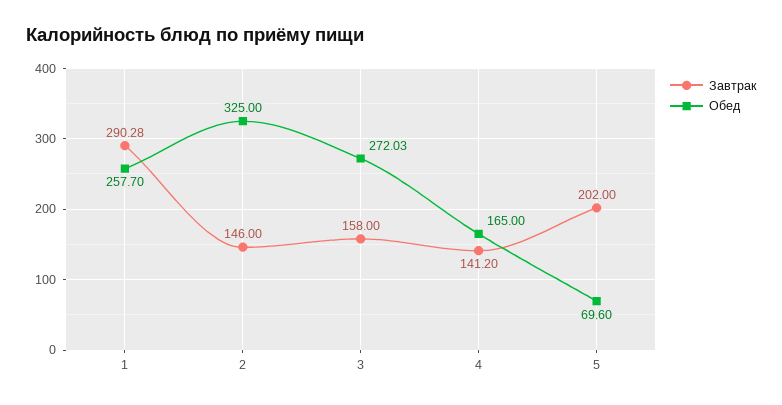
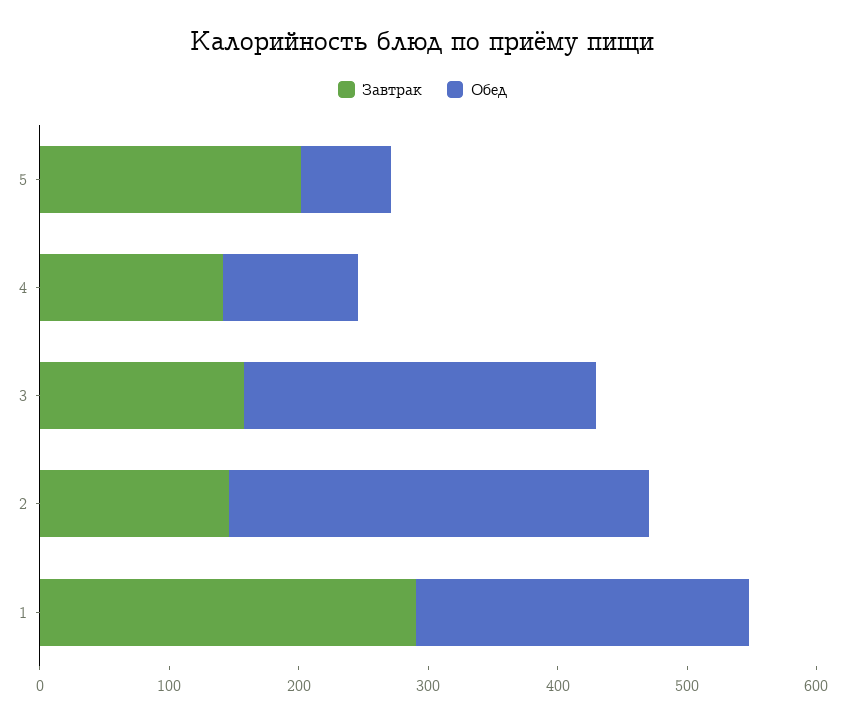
Обед, 4: 165 -> 100

